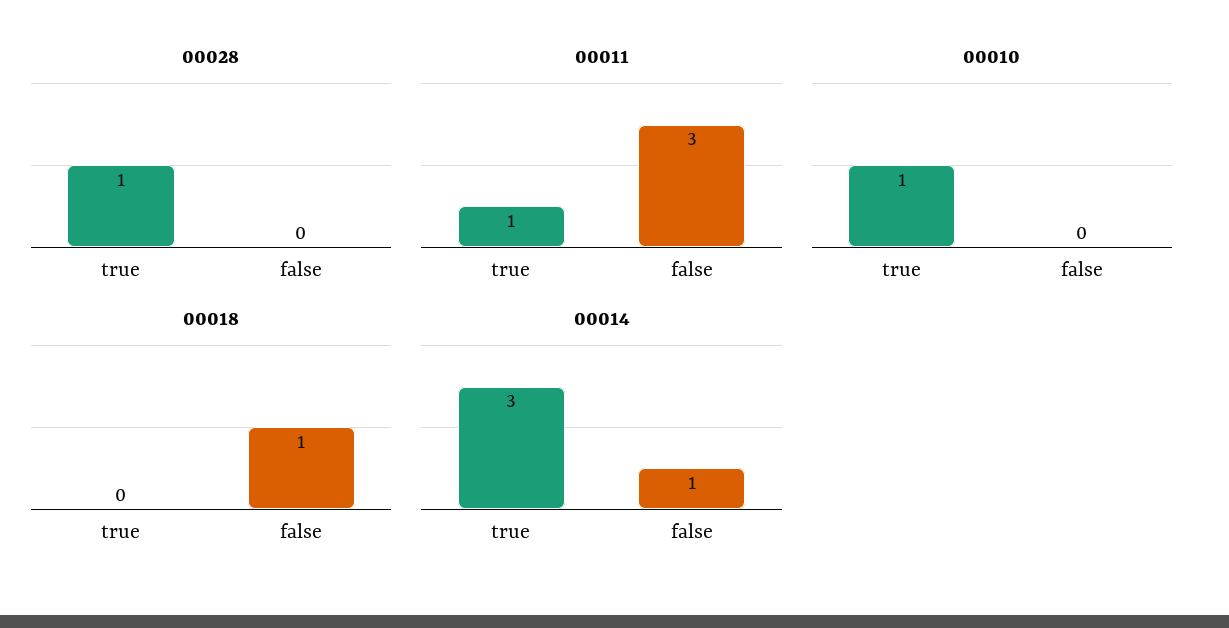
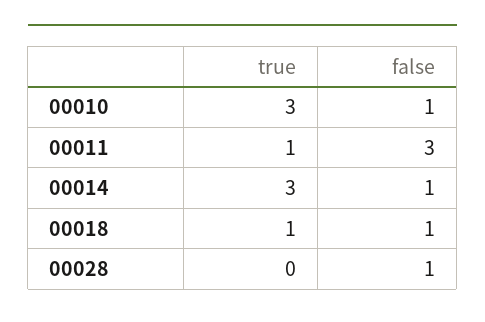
00028, true: 1 -> 0
00028, false: 0 -> 1
00010, true: 1 -> 3
00010, false: 0 -> 1
00018, true: 0 -> 1

